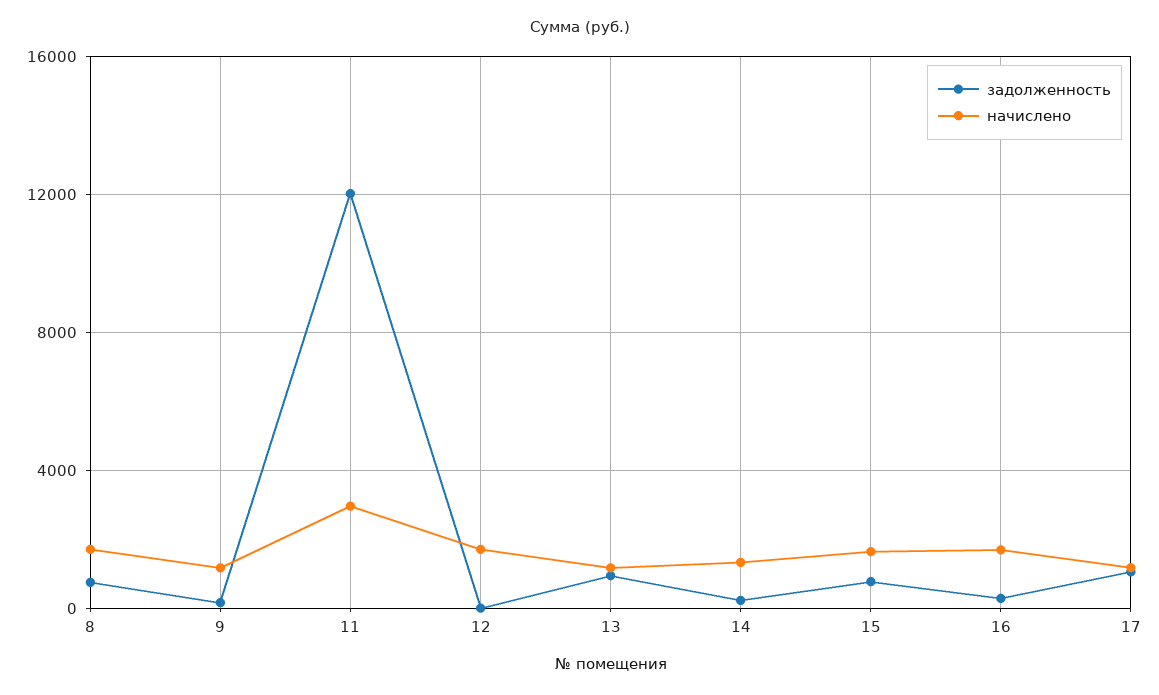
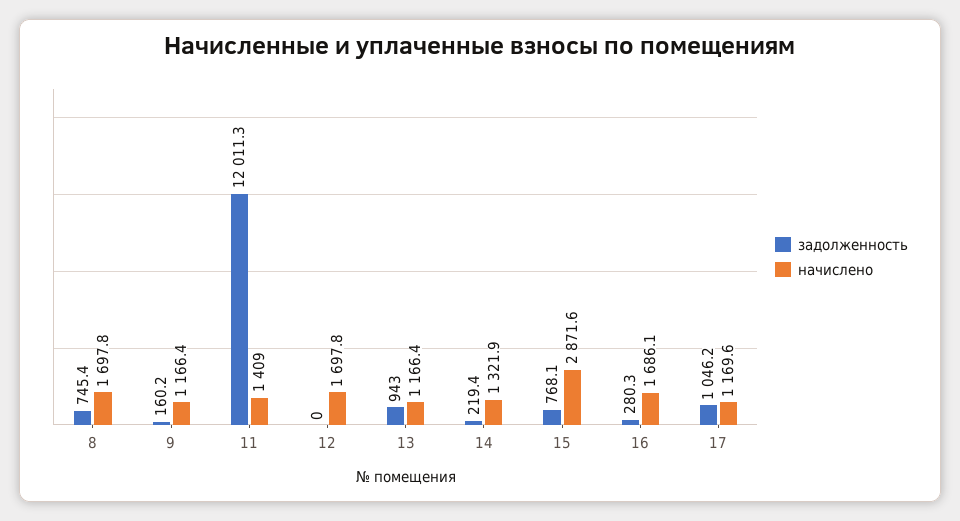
начислено, 11: 3000 -> 1409
начислено, 15: 1500 -> 2871.6

